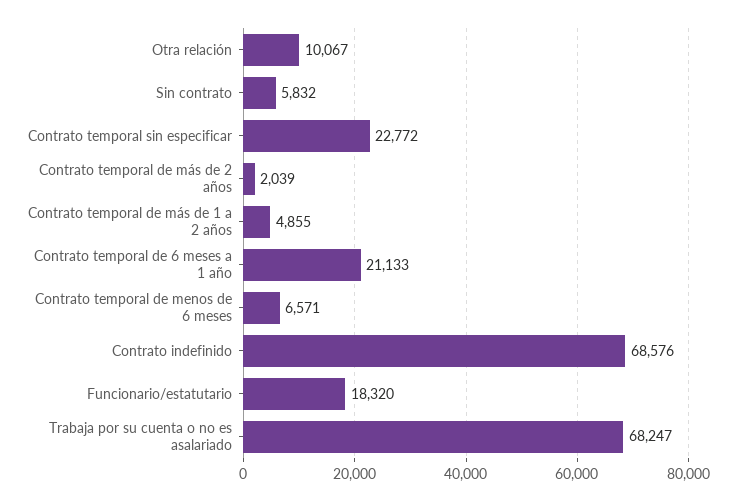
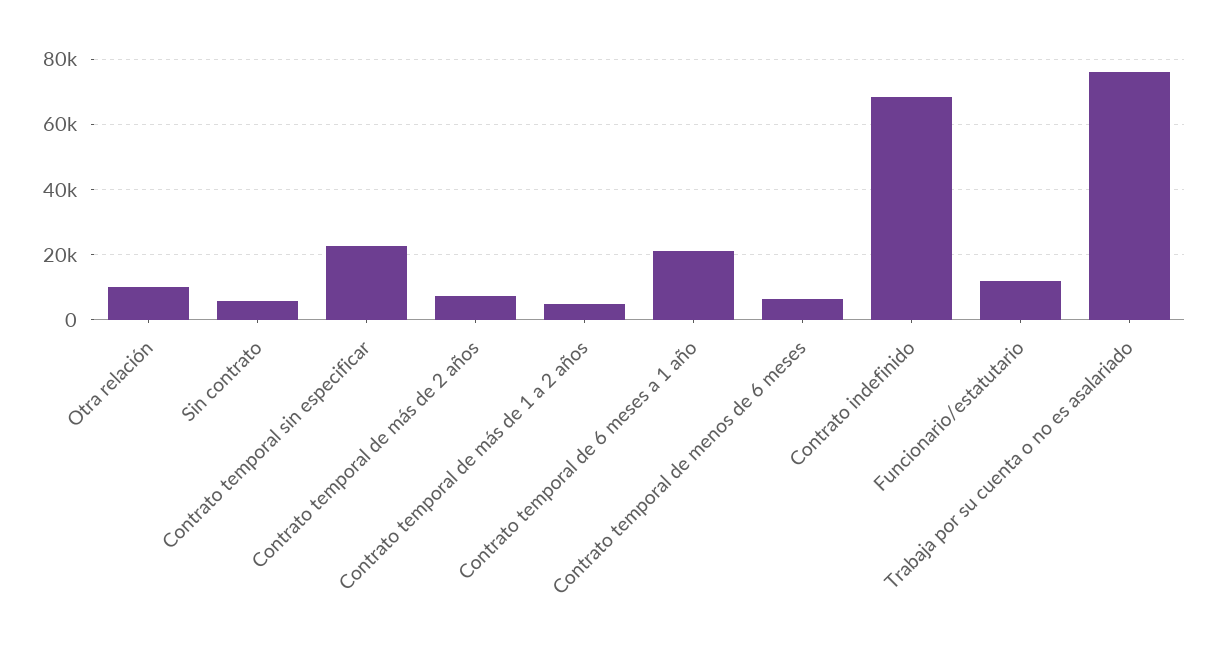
Contrato temporal de más de 2 años: 2039 -> 8000
Funcionario/estatutario: 18320 -> 12000
Trabaja por su cuenta o no es asalariado: 68247 -> 76000

